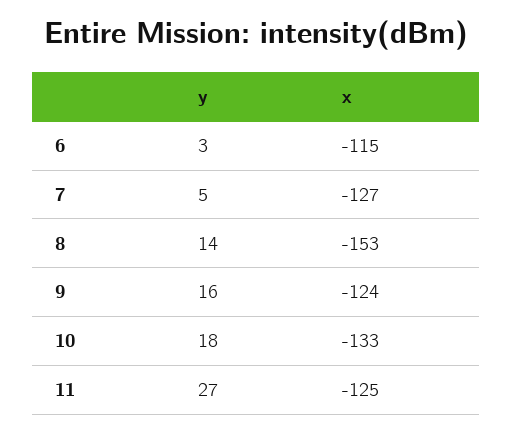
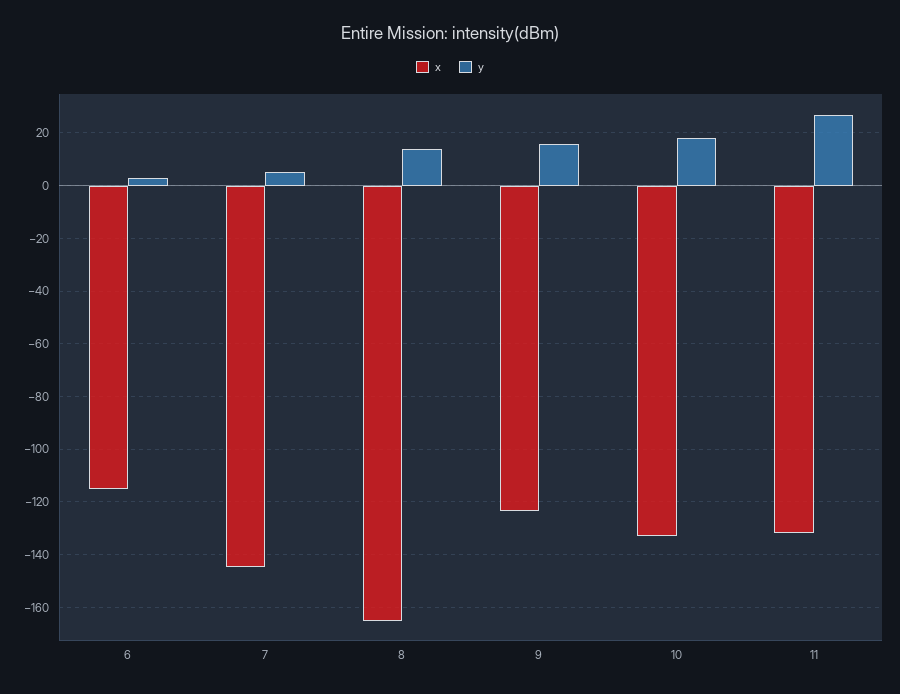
x, 7: -127 -> -145
x, 8: -153 -> -165
x, 11: -125 -> -132.5

